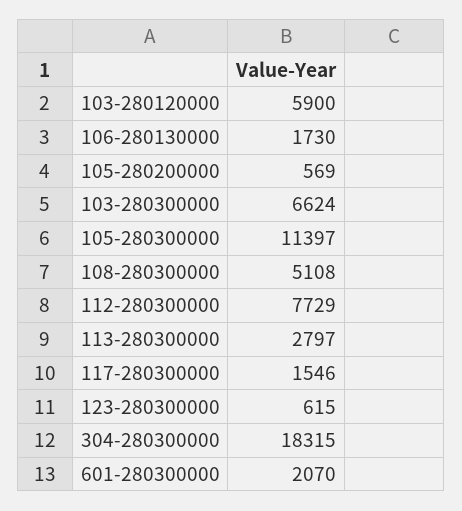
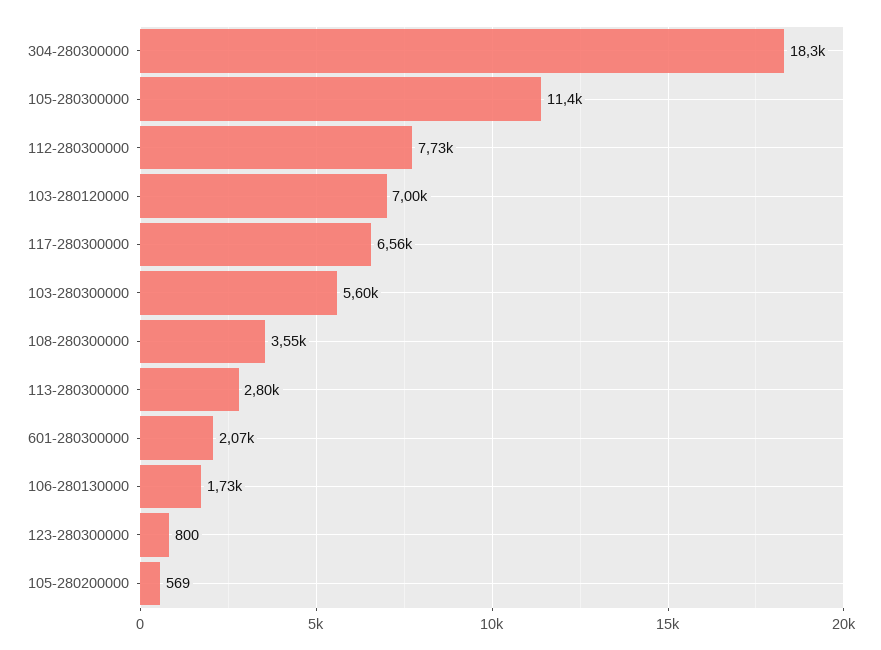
103-280120000: 5900 -> 7000
103-280300000: 6624 -> 5600
108-280300000: 5108 -> 3550
117-280300000: 1546 -> 6560
123-280300000: 615 -> 800

